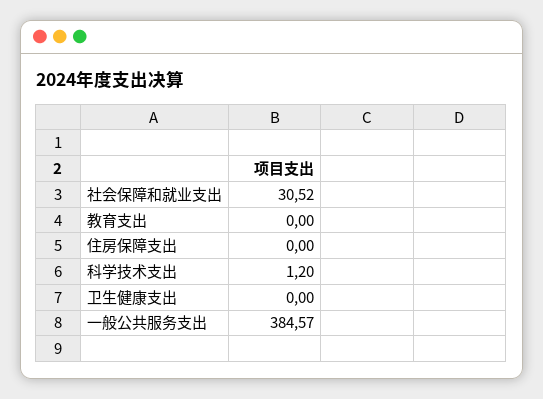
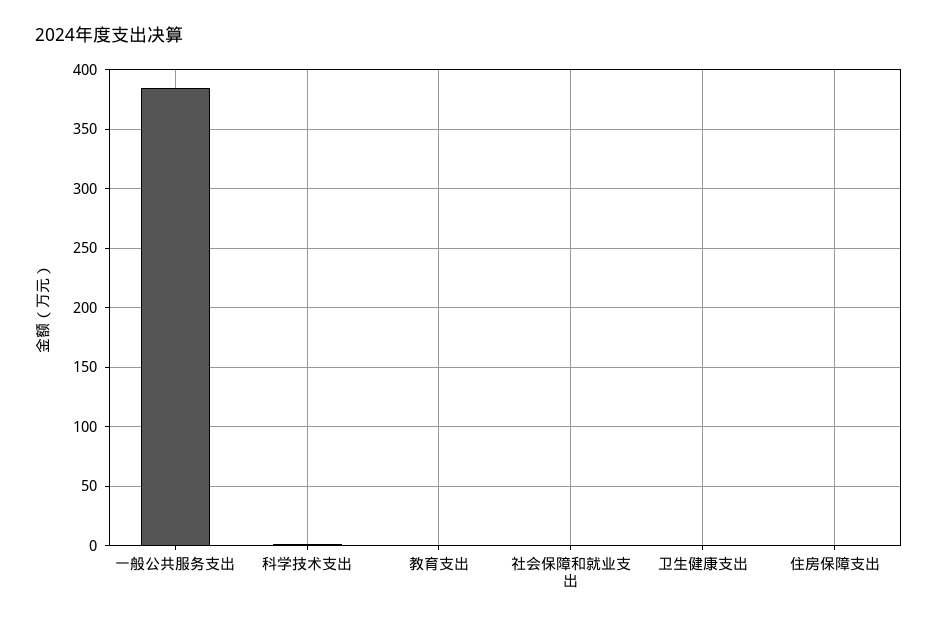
社会保障和就业支出: 30.52 -> 0

